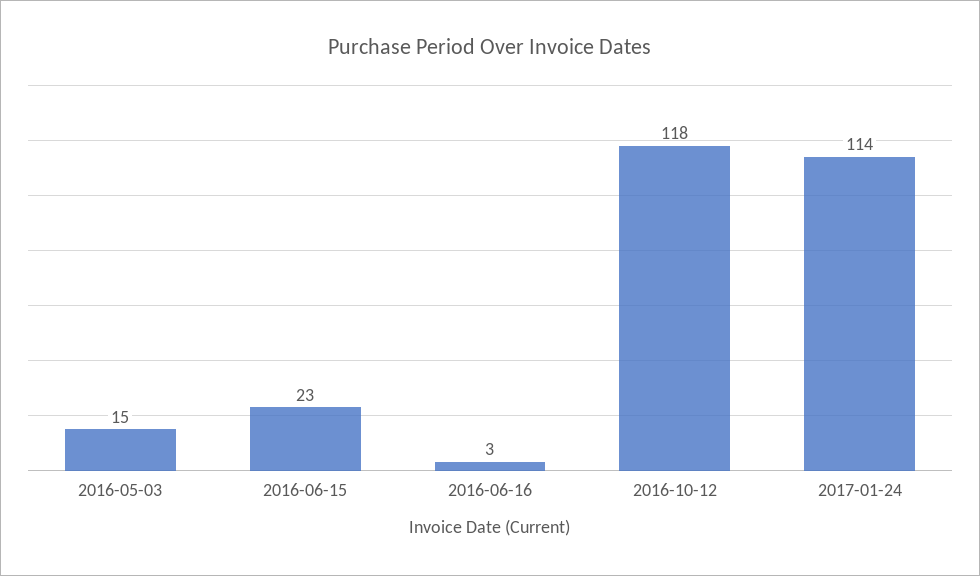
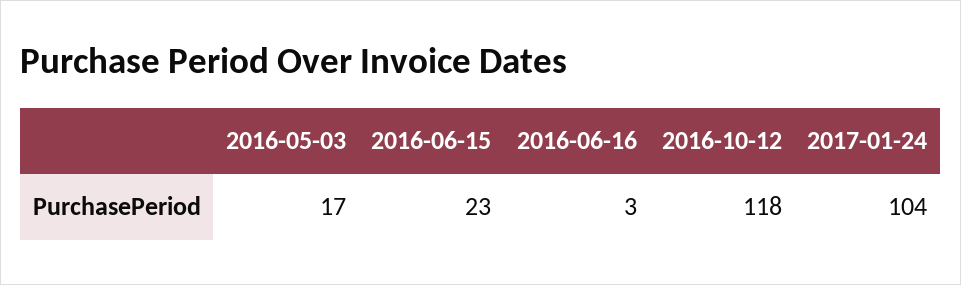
2016-05-03: 15 -> 17
2017-01-24: 114 -> 104

